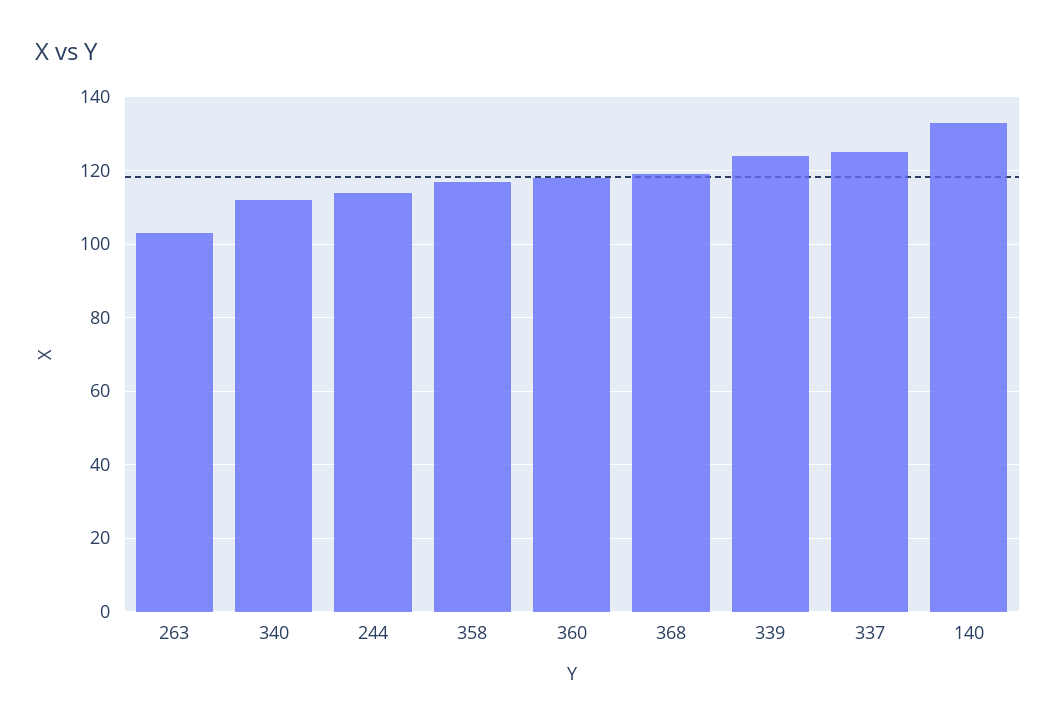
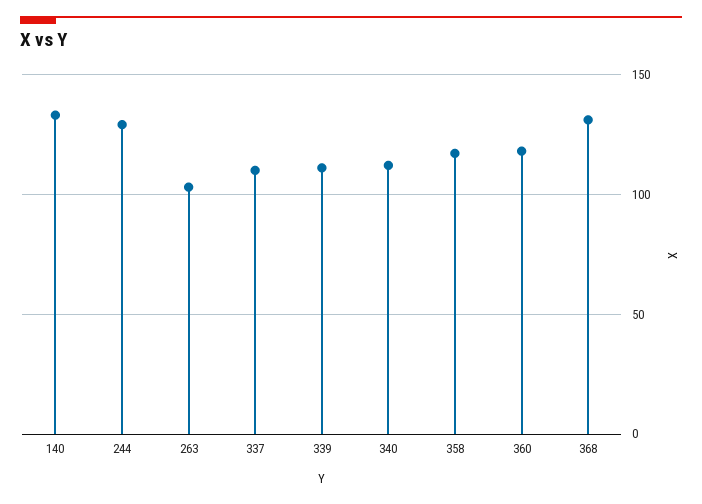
244: 115 -> 130
368: 120 -> 130
339: 125 -> 110
337: 125 -> 110

